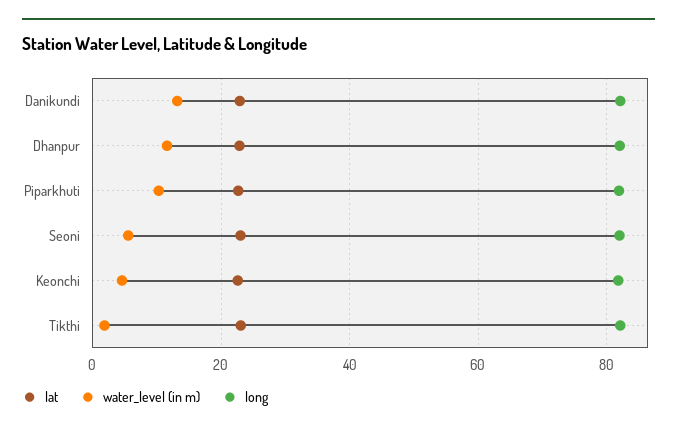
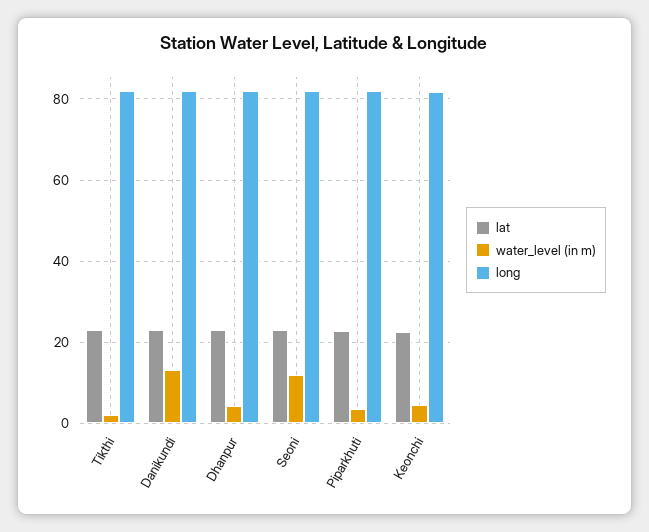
water_level (in m), Dhanpur: 12 -> 4
water_level (in m), Piparkhuti: 10 -> 4
water_level (in m), Seoni: 6 -> 12

